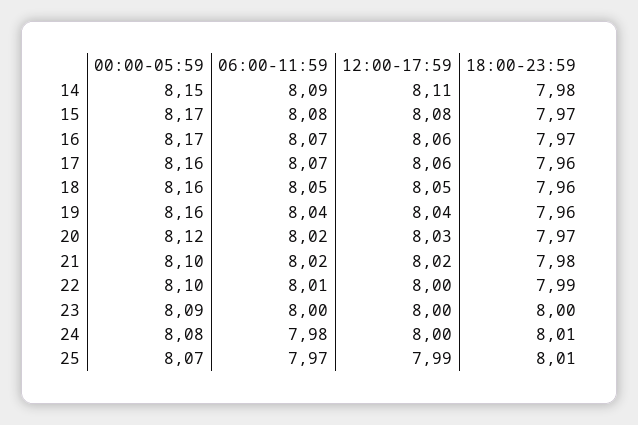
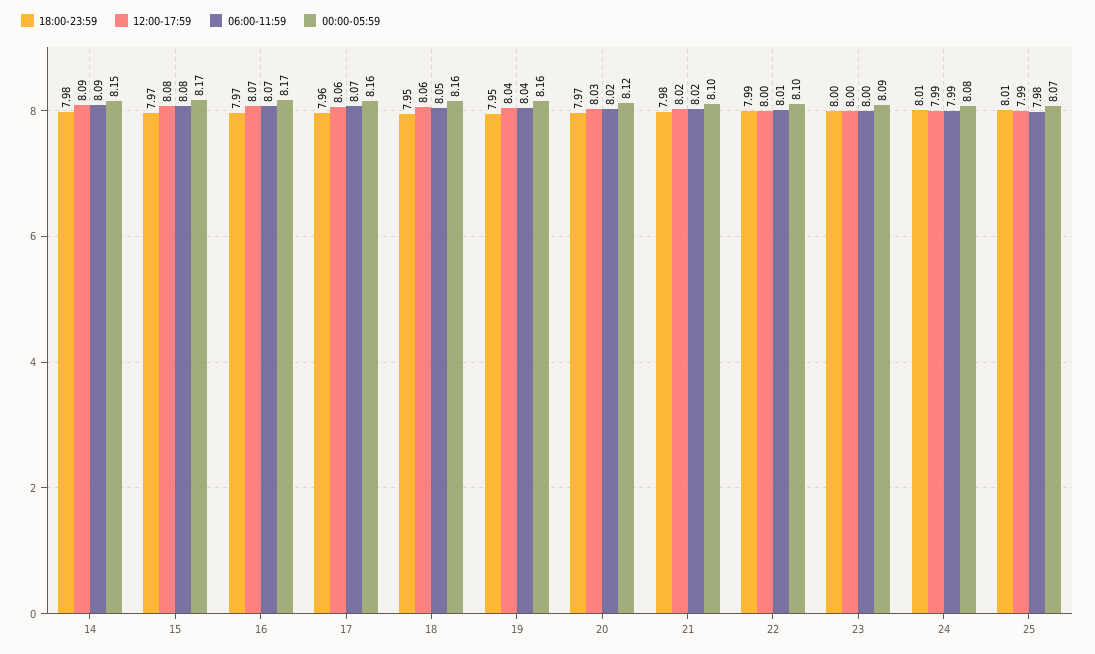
12:00-17:59, 14: 8.11 -> 8.09
12:00-17:59, 16: 8.06 -> 8.07
12:00-17:59, 18: 8.05 -> 8.06
18:00-23:59, 18: 7.96 -> 7.95
18:00-23:59, 19: 7.96 -> 7.95
06:00-11:59, 24: 7.98 -> 7.99
12:00-17:59, 24: 8 -> 7.99
06:00-11:59, 25: 7.97 -> 7.98

